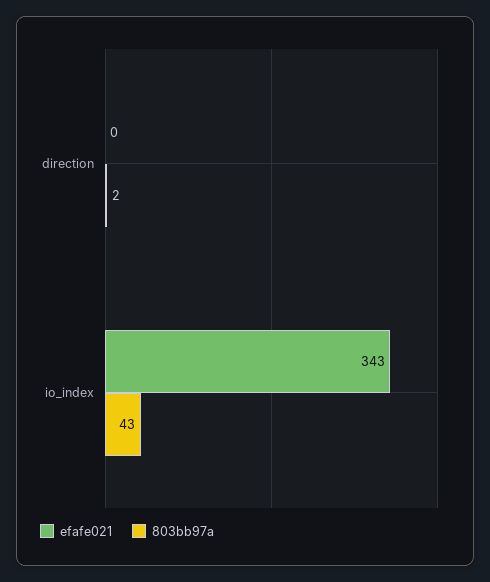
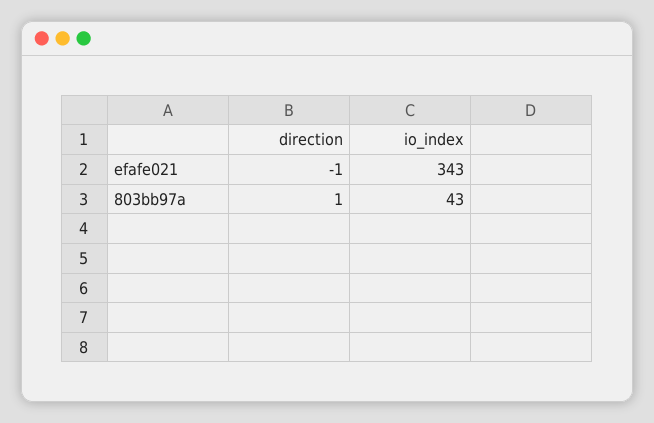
efafe021, direction: 0 -> -1
803bb97a, direction: 2 -> 1

